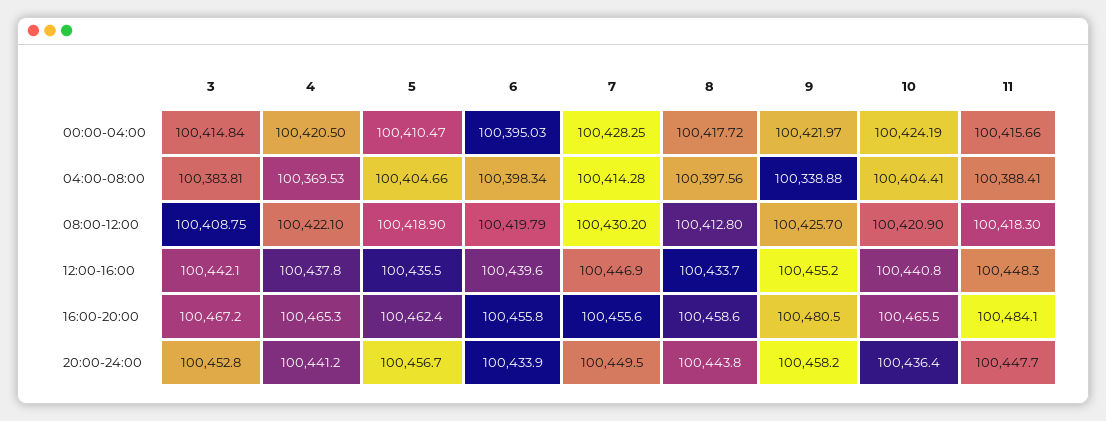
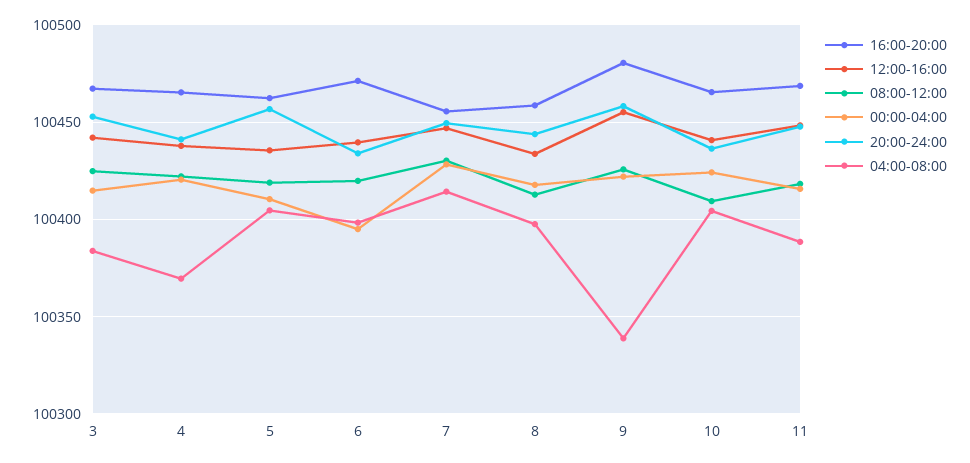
08:00-12:00, 3: 100408.75 -> 100425
08:00-12:00, 10: 100420.9 -> 100410
16:00-20:00, 6: 100455.8 -> 100470
16:00-20:00, 11: 100484.1 -> 100470

